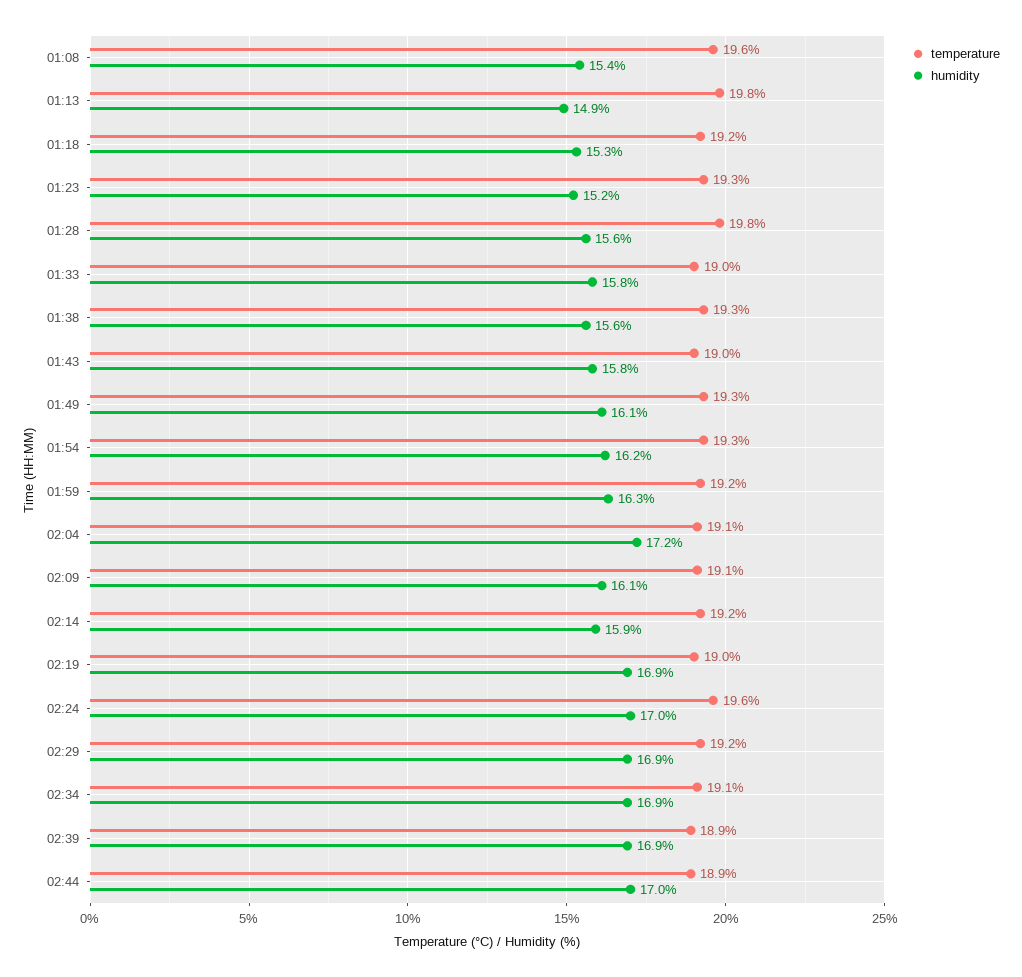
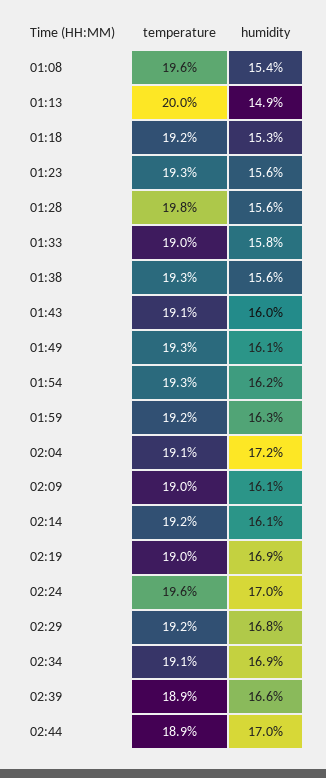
temperature, 01:13: 19.8 -> 20
humidity, 01:23: 15.2 -> 15.6
temperature, 01:43: 19 -> 19.1
humidity, 01:43: 15.8 -> 16
temperature, 02:09: 19.1 -> 19
humidity, 02:14: 15.9 -> 16.1
humidity, 02:29: 16.9 -> 16.8
humidity, 02:39: 16.9 -> 16.6

